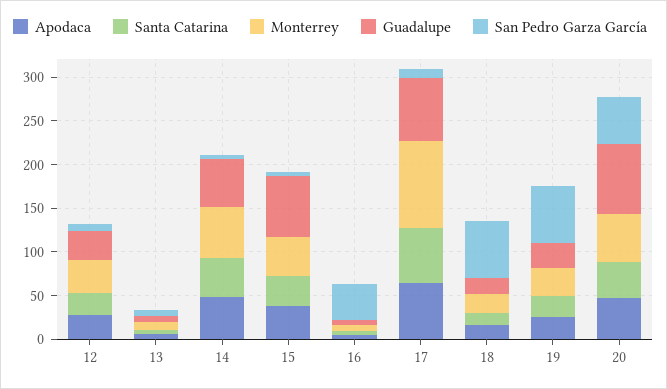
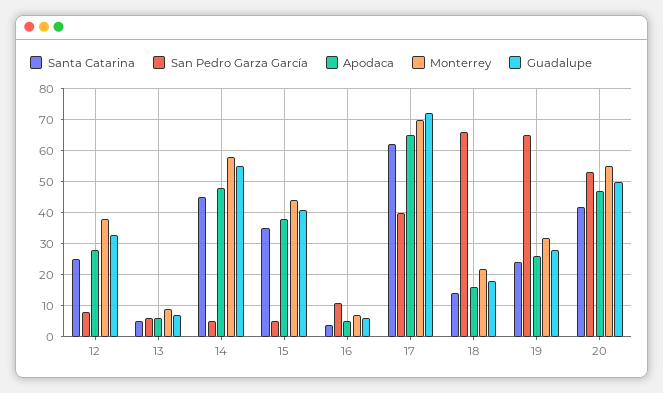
Guadalupe, 15: 70 -> 40
San Pedro Garza García, 16: 40 -> 10
Monterrey, 17: 100 -> 70
San Pedro Garza García, 17: 10 -> 40
Guadalupe, 20: 80 -> 50

